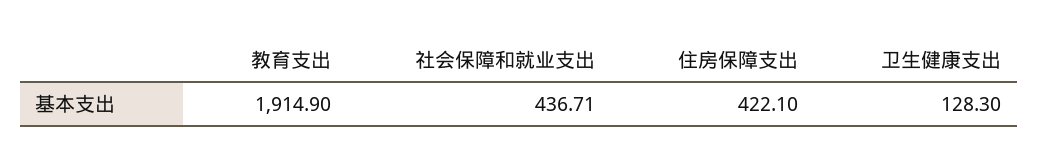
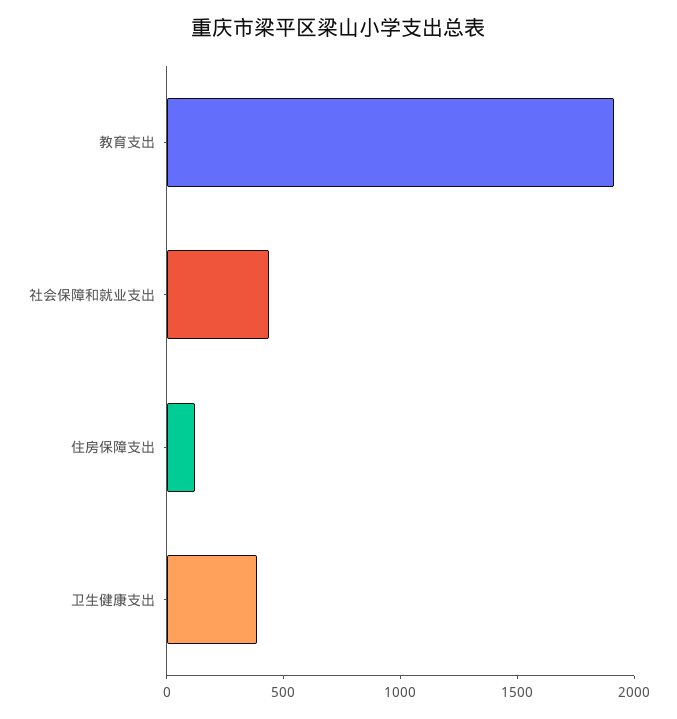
住房保障支出: 422.1 -> 100
卫生健康支出: 128.3 -> 400

